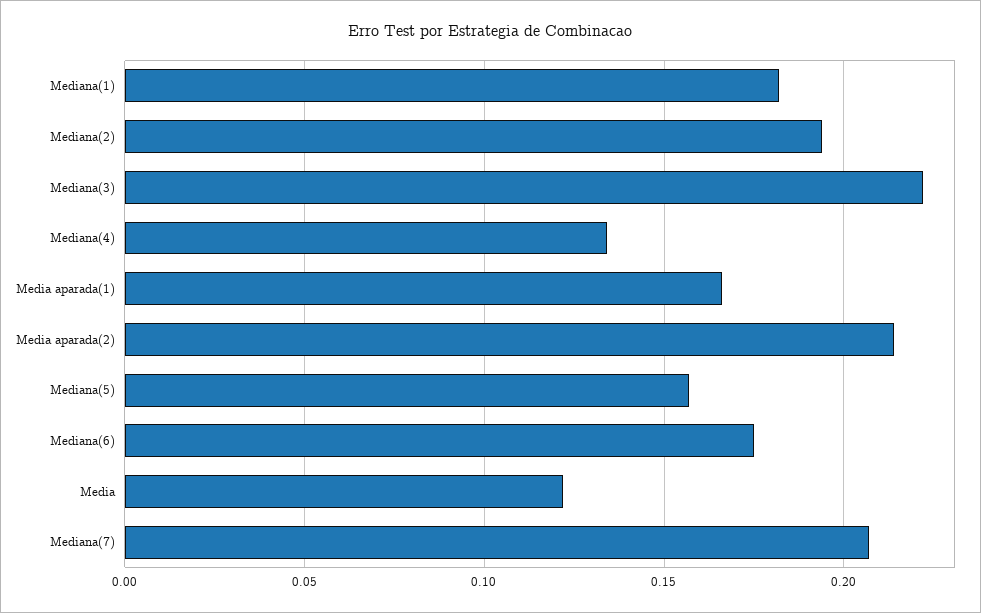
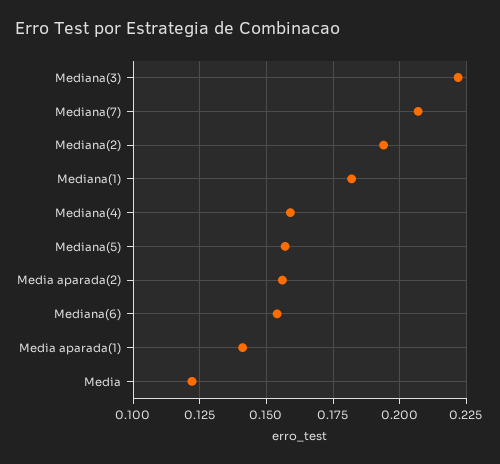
Mediana(4): 0.135 -> 0.16
Media aparada(1): 0.165 -> 0.14
Media aparada(2): 0.215 -> 0.155
Mediana(6): 0.175 -> 0.155

